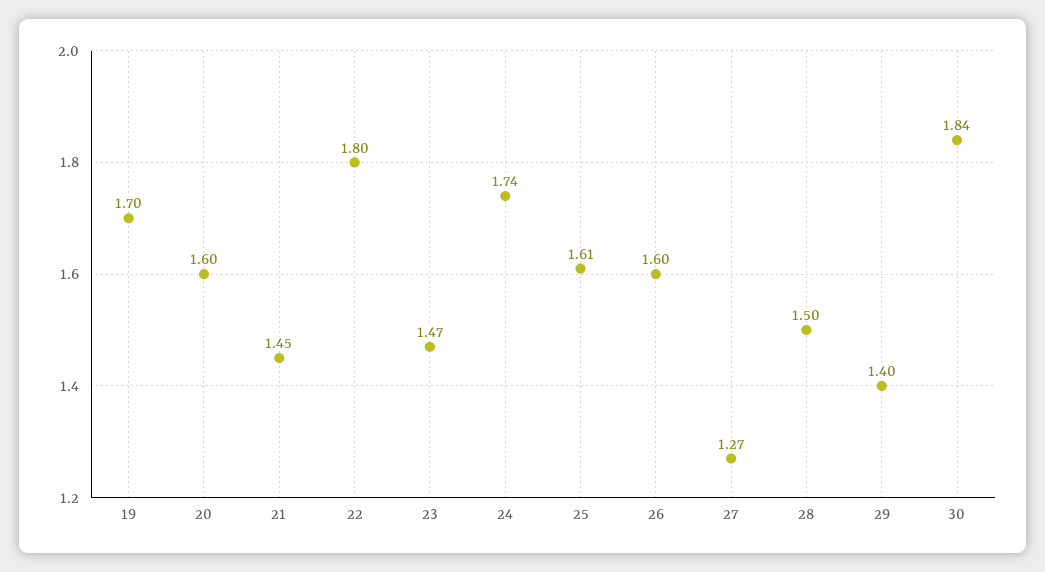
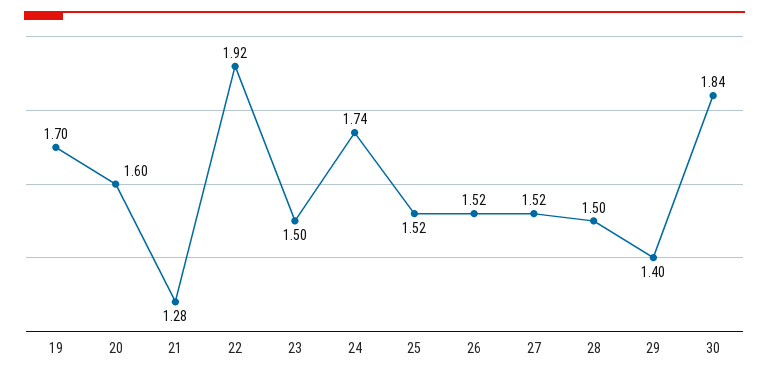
21: 1.45 -> 1.28
22: 1.8 -> 1.92
23: 1.47 -> 1.5
25: 1.61 -> 1.52
26: 1.6 -> 1.52
27: 1.27 -> 1.52

